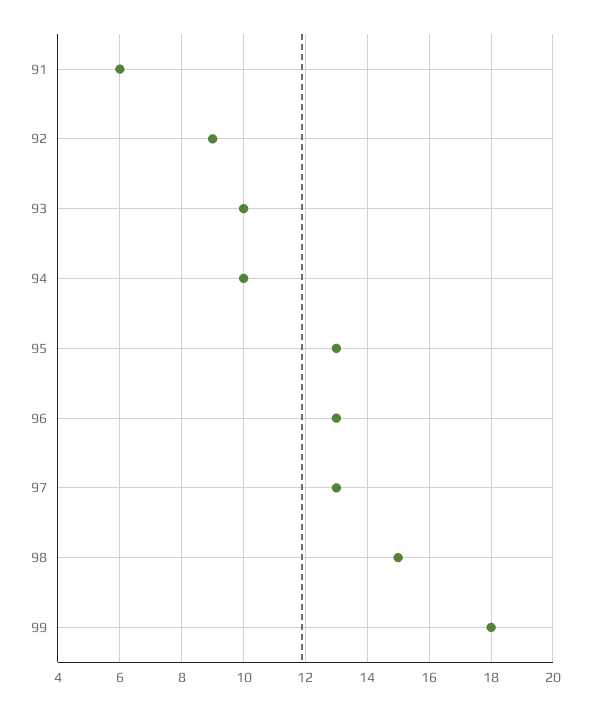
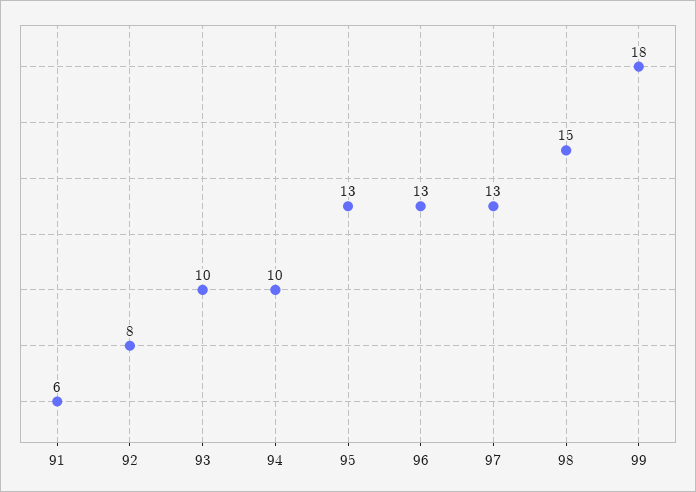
92: 9 -> 8

